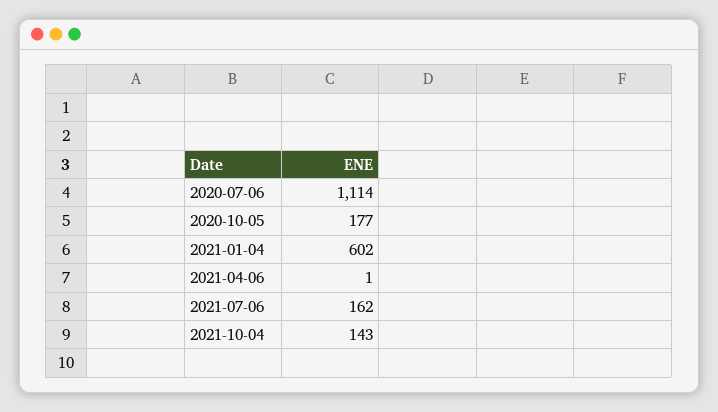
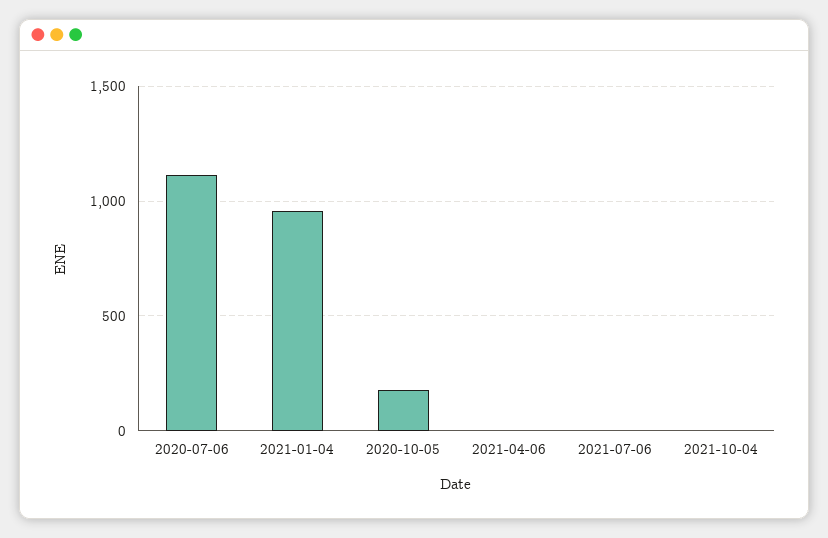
2021-01-04: 602 -> 950
2021-07-06: 162 -> 0
2021-10-04: 143 -> 0

